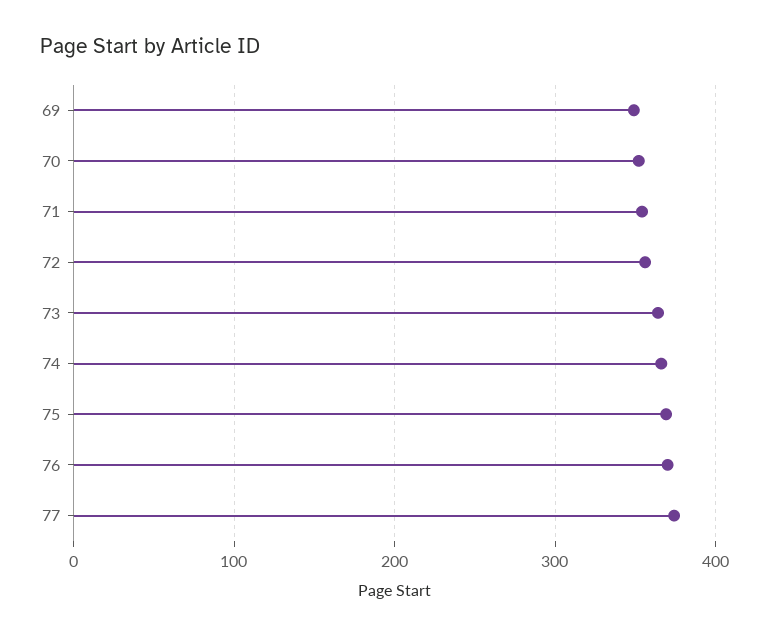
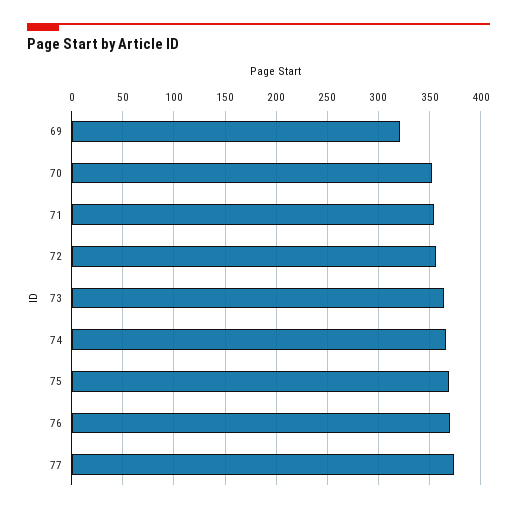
69: 350 -> 320

